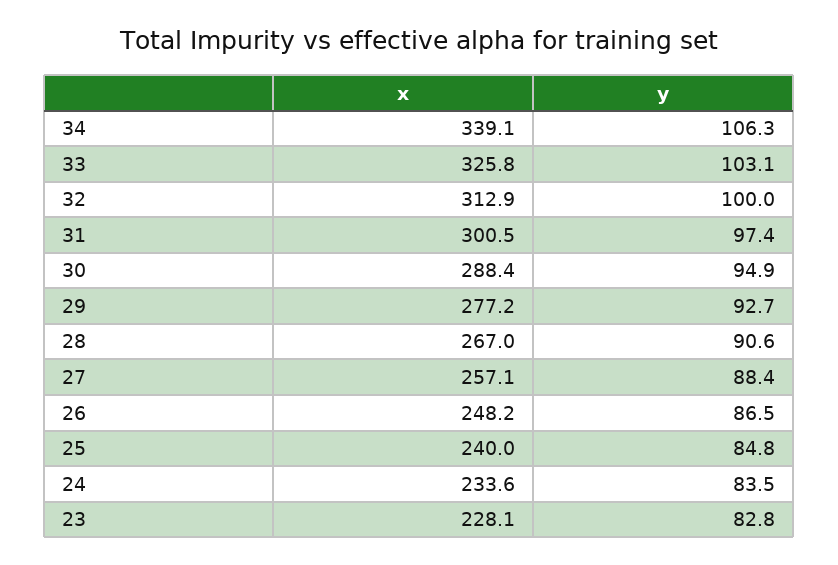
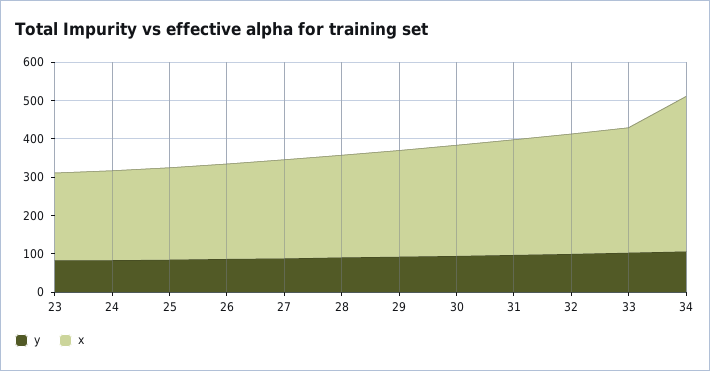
x, 34: 339.1 -> 400

